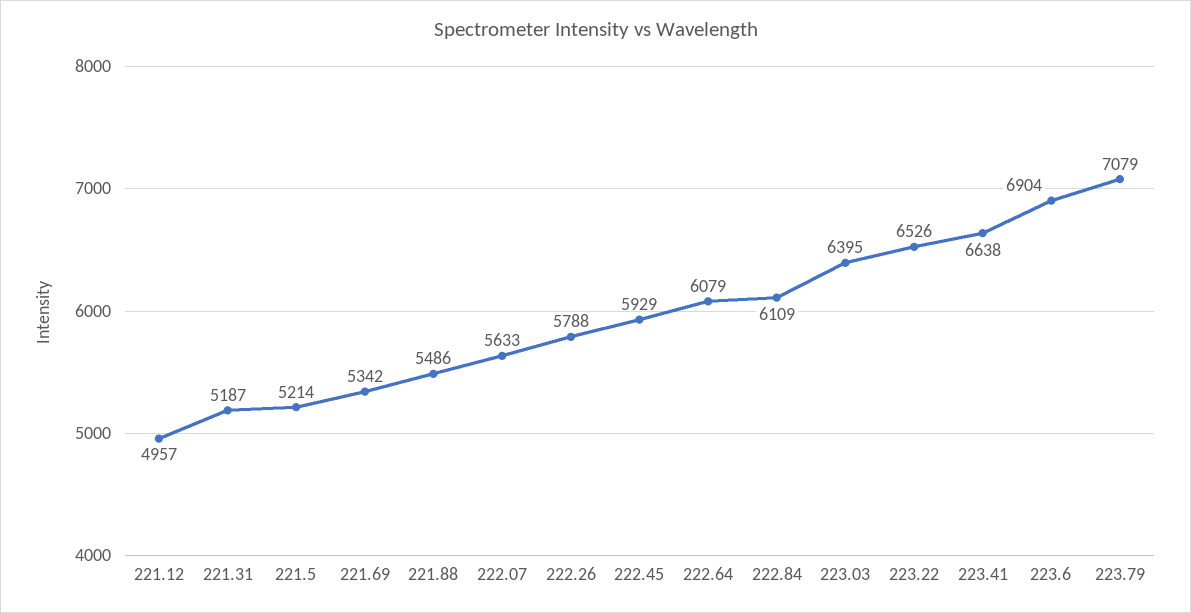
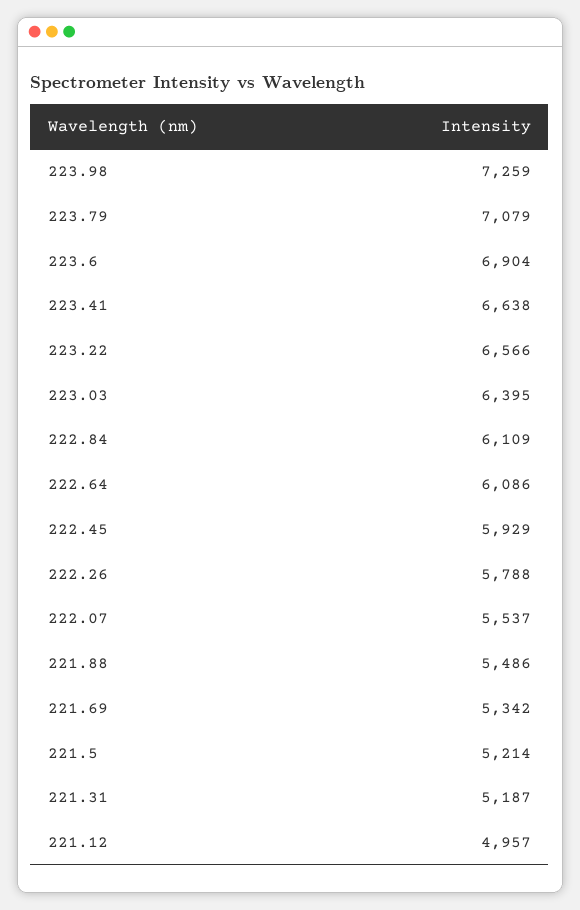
222.07: 5633 -> 5537
222.64: 6079 -> 6086
223.22: 6526 -> 6566
223.98: none -> 7259

